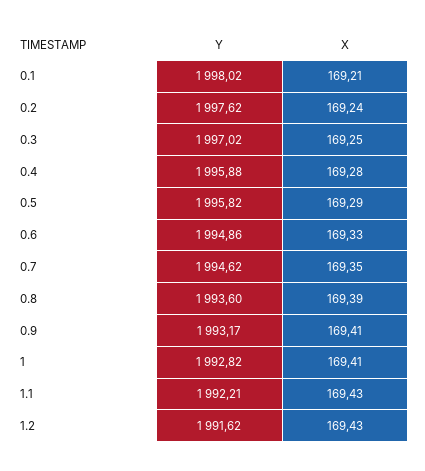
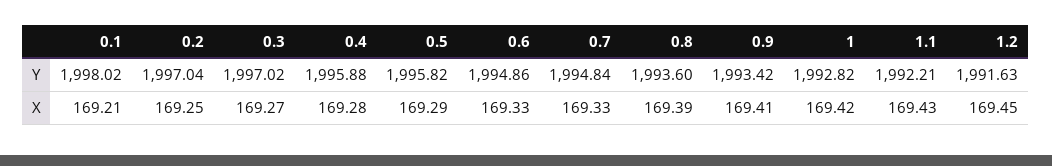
Y, 0.2: 1997.62 -> 1997.04
X, 0.2: 169.24 -> 169.25
X, 0.3: 169.25 -> 169.27
Y, 0.7: 1994.62 -> 1994.84
X, 0.7: 169.35 -> 169.33
Y, 0.9: 1993.17 -> 1993.42
X, 1: 169.41 -> 169.42
Y, 1.2: 1991.62 -> 1991.63
X, 1.2: 169.43 -> 169.45

